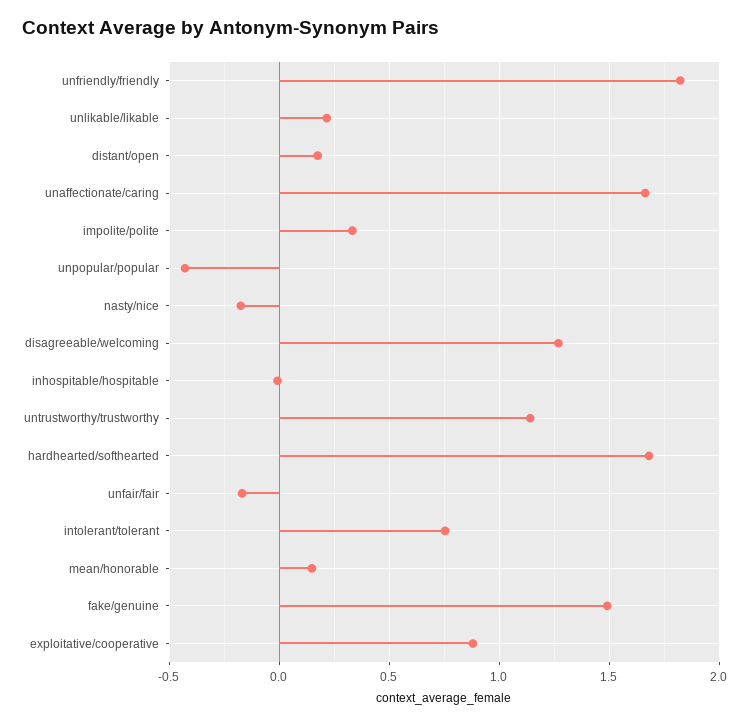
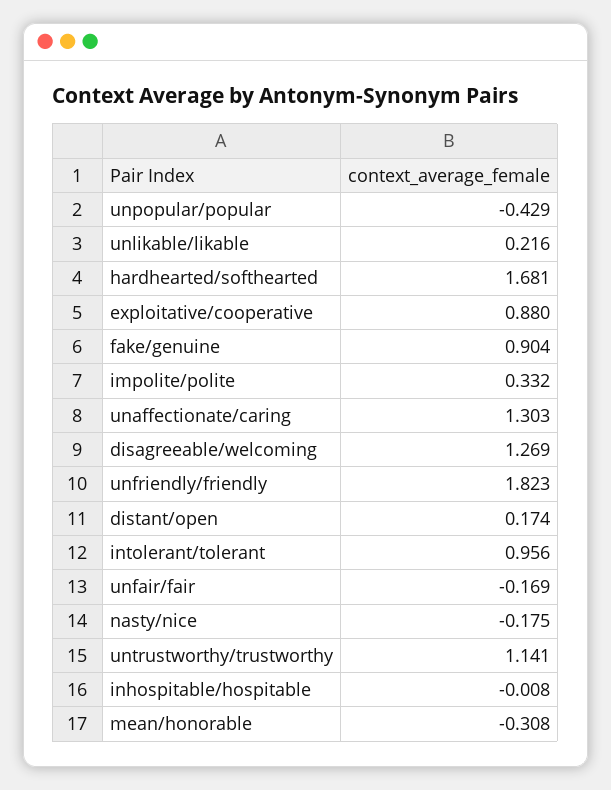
unaffectionate/caring: 1.65 -> 1.303
intolerant/tolerant: 0.75 -> 0.956
mean/honorable: 0.15 -> -0.308
fake/genuine: 1.5 -> 0.904

